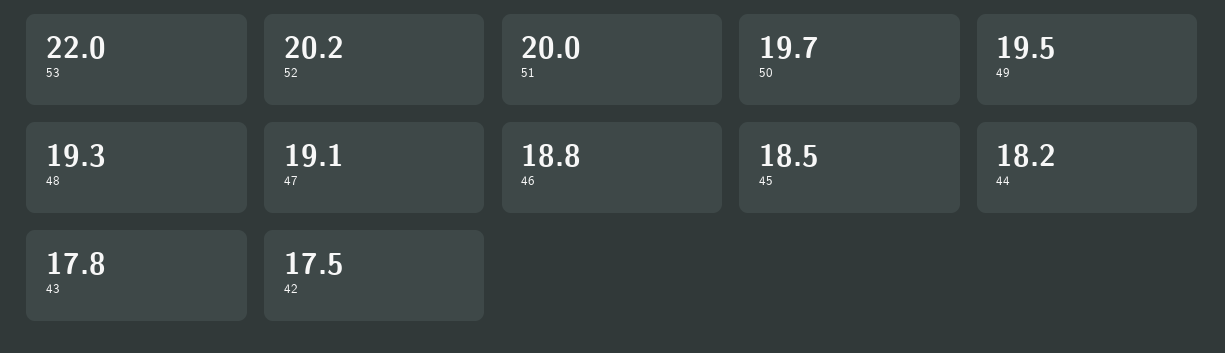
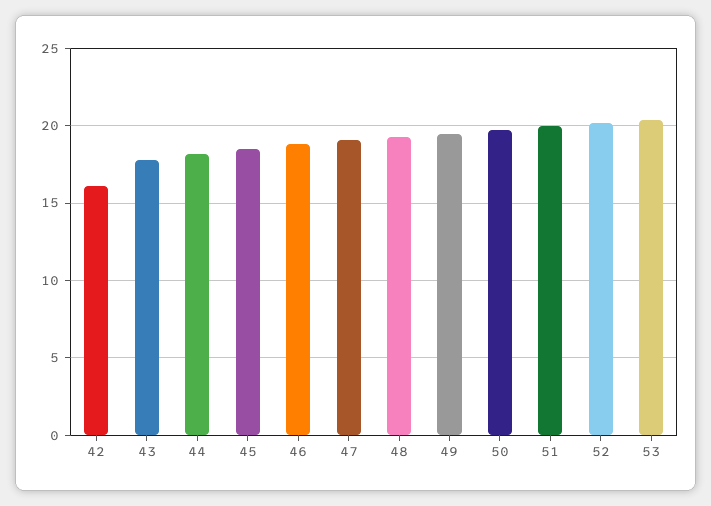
53: 22 -> 20.5
42: 17.5 -> 16

